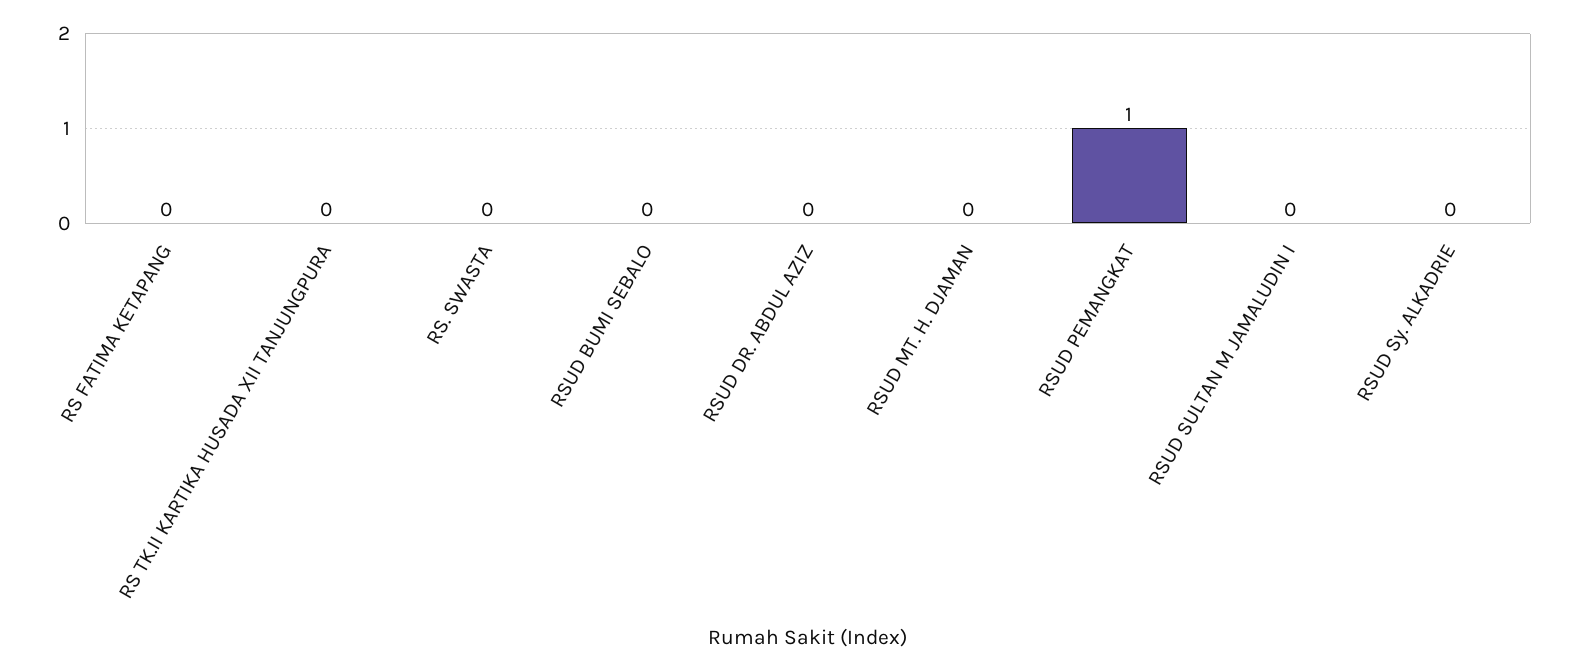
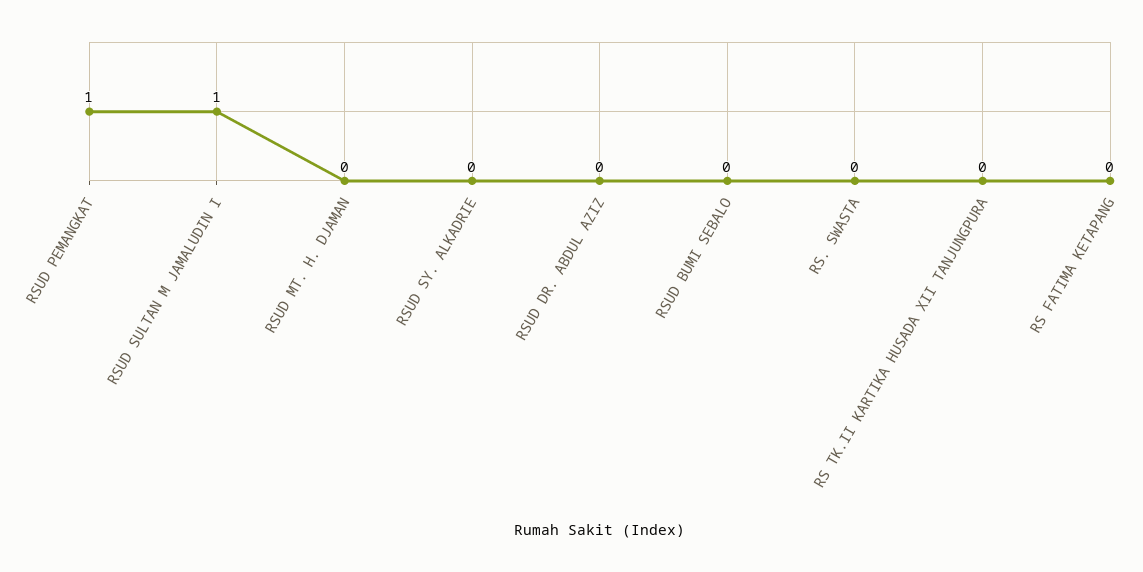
RSUD SULTAN M JAMALUDIN I: 0 -> 1

